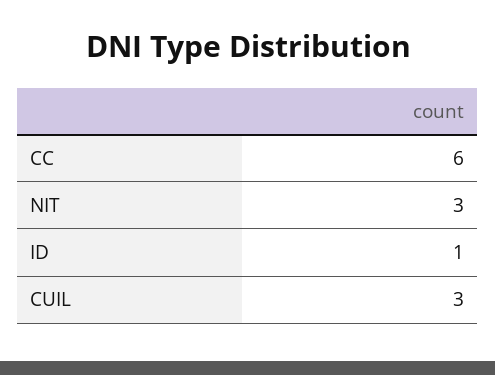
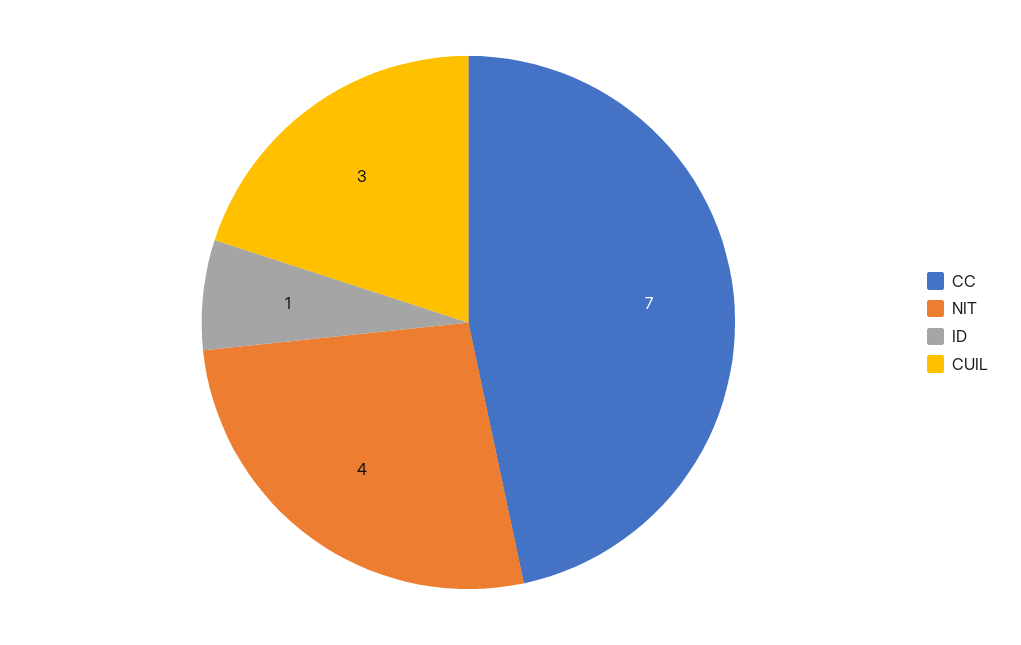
CC: 6 -> 7
NIT: 3 -> 4

